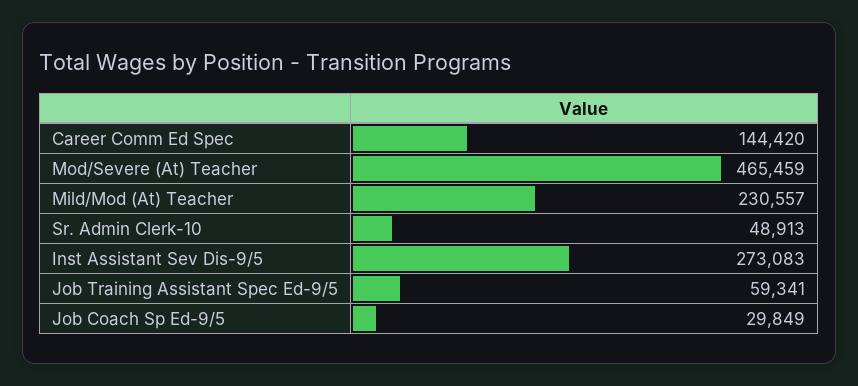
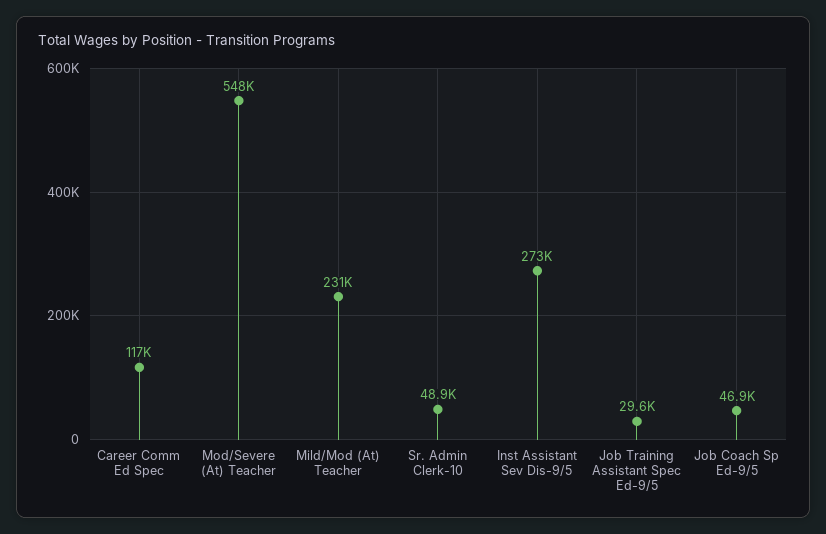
Career Comm Ed Spec: 144420 -> 117000
Mod/Severe (At) Teacher: 465459 -> 548000
Job Training Assistant Spec Ed-9/5: 59341 -> 29600
Job Coach Sp Ed-9/5: 29849 -> 46900

